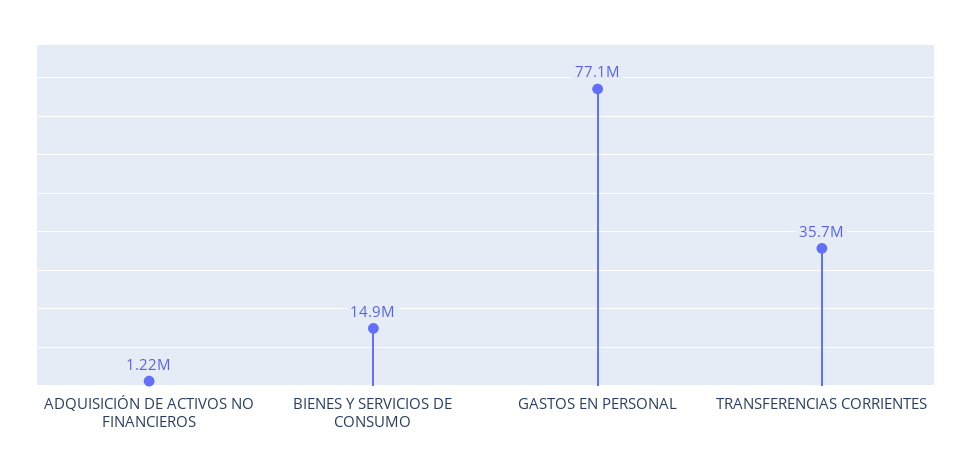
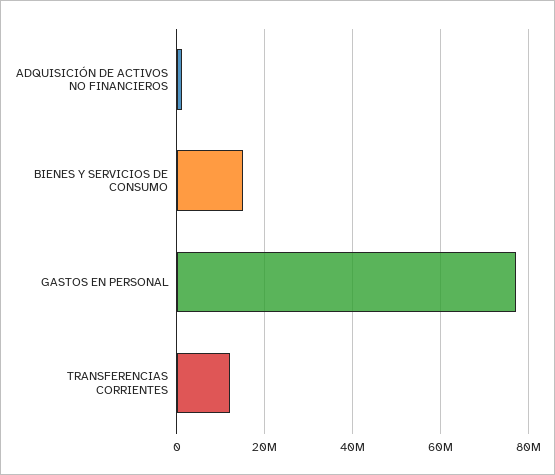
TRANSFERENCIAS CORRIENTES: 35700000 -> 12000000

